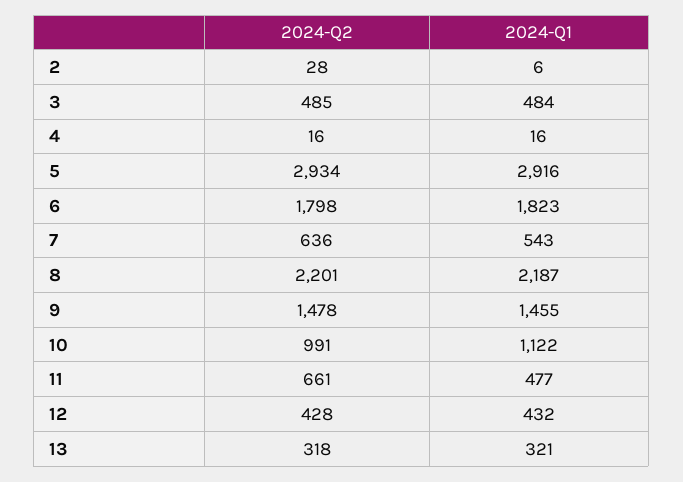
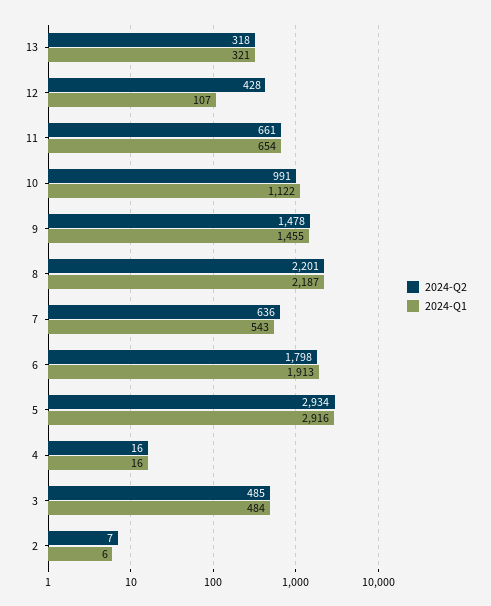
2024-Q2, 2: 28 -> 7
2024-Q1, 6: 1823 -> 1913
2024-Q1, 11: 477 -> 654
2024-Q1, 12: 432 -> 107

